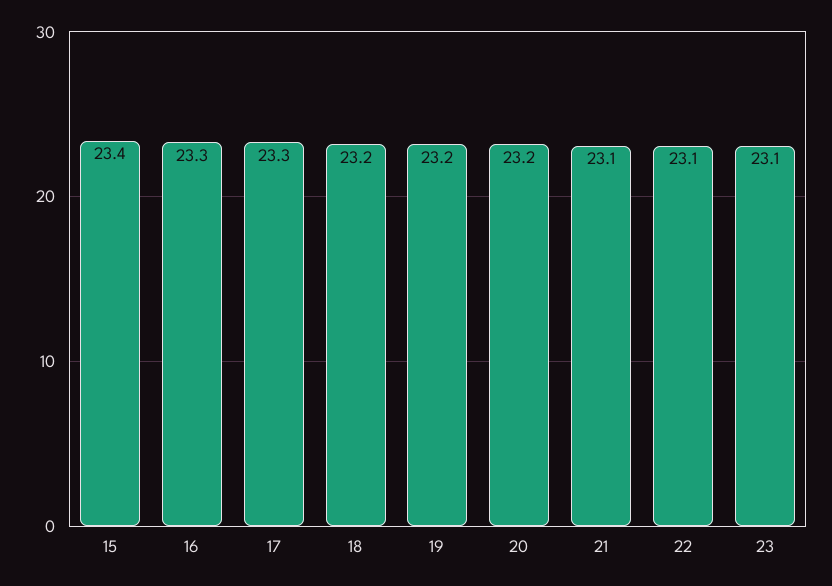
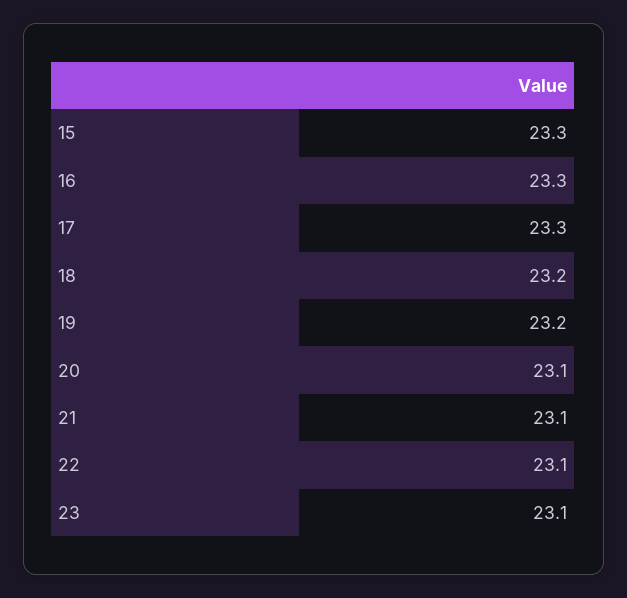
15: 23.4 -> 23.3
20: 23.2 -> 23.1

